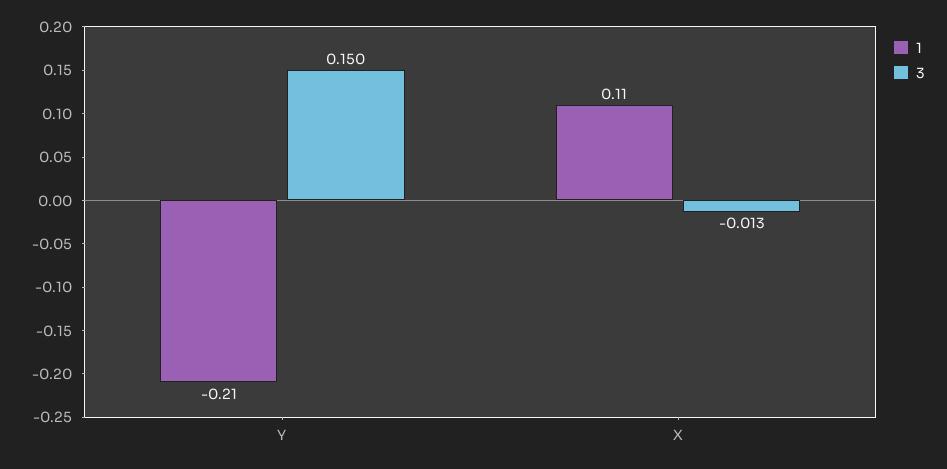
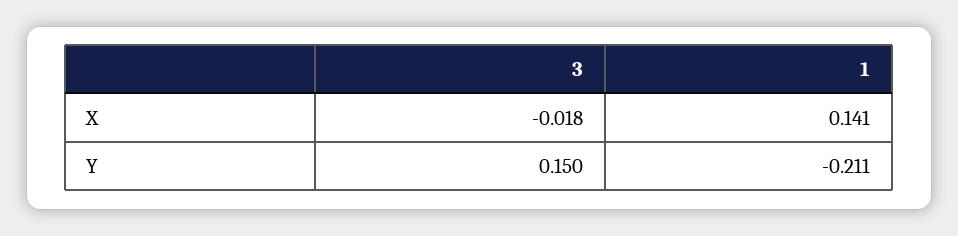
1, X: 0.11 -> 0.141
3, X: -0.013 -> -0.018

